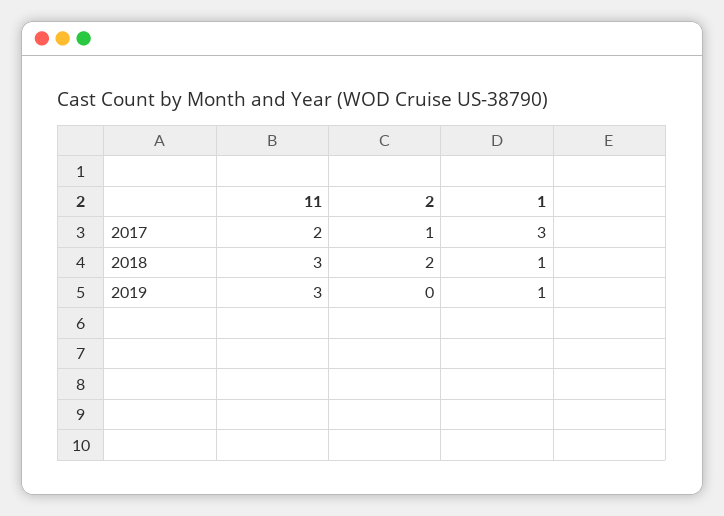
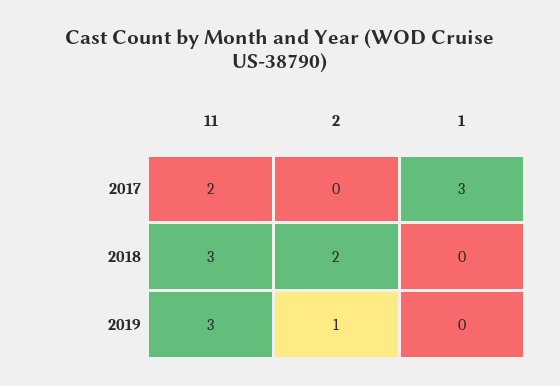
2, 2017: 1 -> 0
1, 2018: 1 -> 0
2, 2019: 0 -> 1
1, 2019: 1 -> 0

